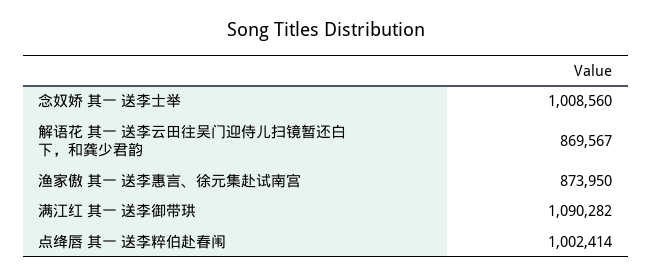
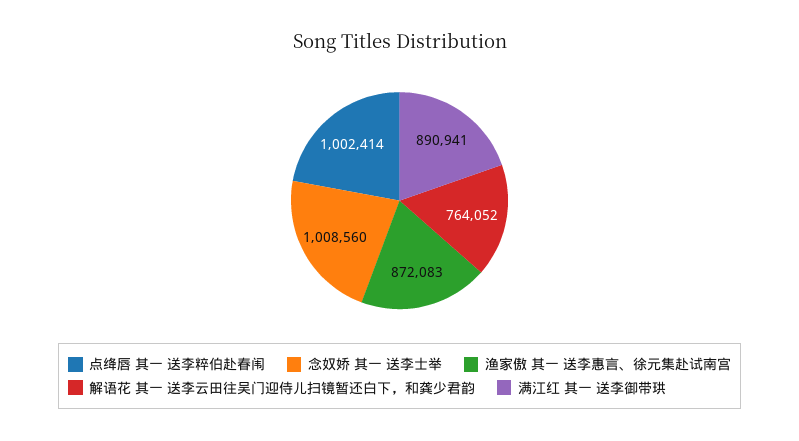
解语花 其一 送李云田往吴门迎侍儿扫镜暂还白下，和龚少君韵: 869567 -> 764052
渔家傲 其一 送李惠言、徐元集赴试南宫: 873950 -> 872083
满江红 其一 送李御带珙: 1090282 -> 890941

